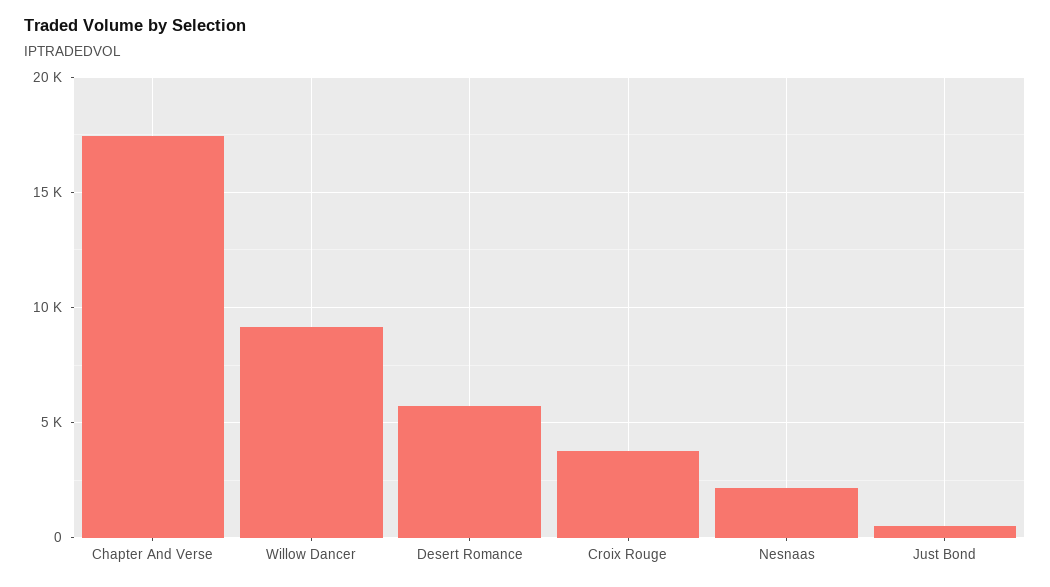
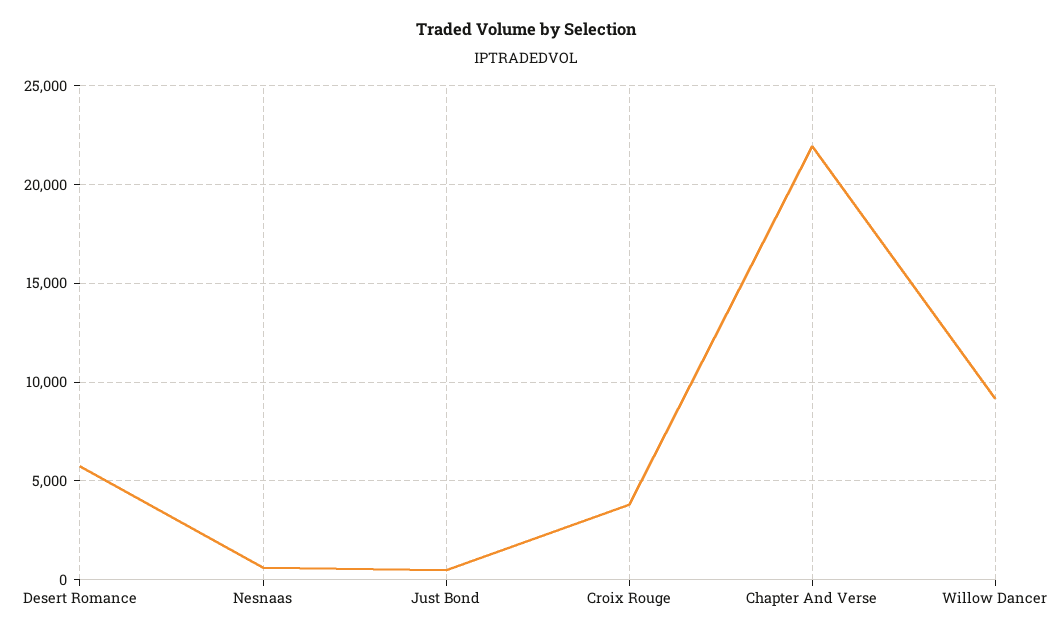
Chapter And Verse: 17500 -> 22000
Nesnaas: 2000 -> 500

